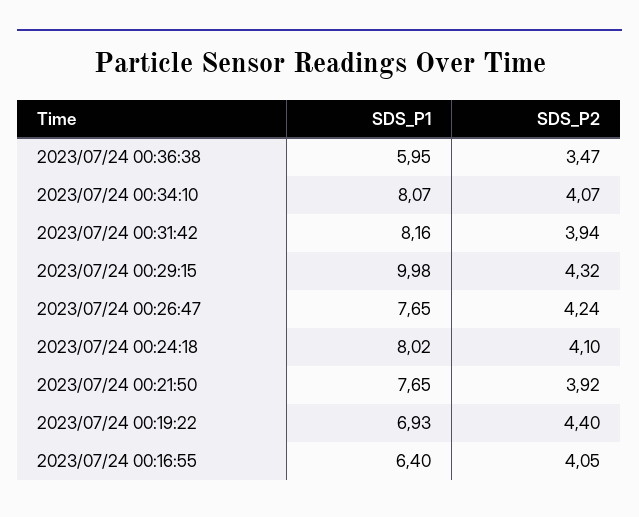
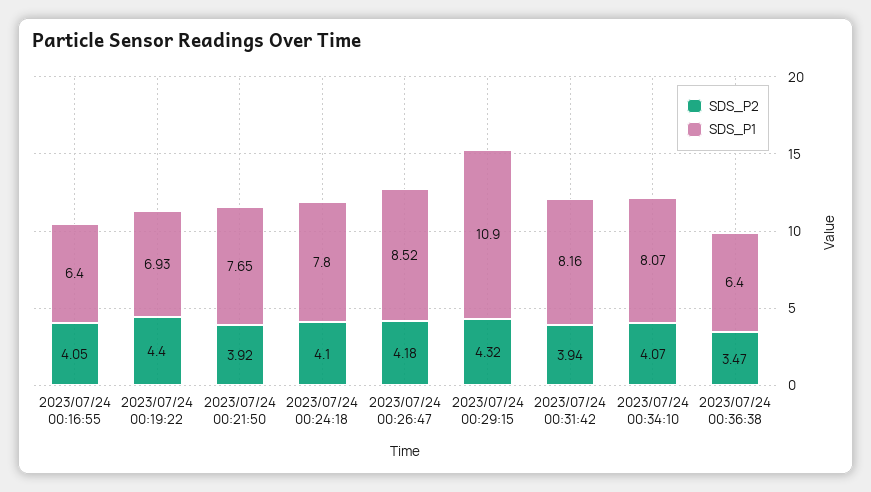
SDS_P1, 2023/07/24 00:36:38: 5.95 -> 6.4
SDS_P1, 2023/07/24 00:29:15: 9.98 -> 10.9
SDS_P1, 2023/07/24 00:26:47: 7.65 -> 8.52
SDS_P2, 2023/07/24 00:26:47: 4.24 -> 4.18
SDS_P1, 2023/07/24 00:24:18: 8.02 -> 7.8

